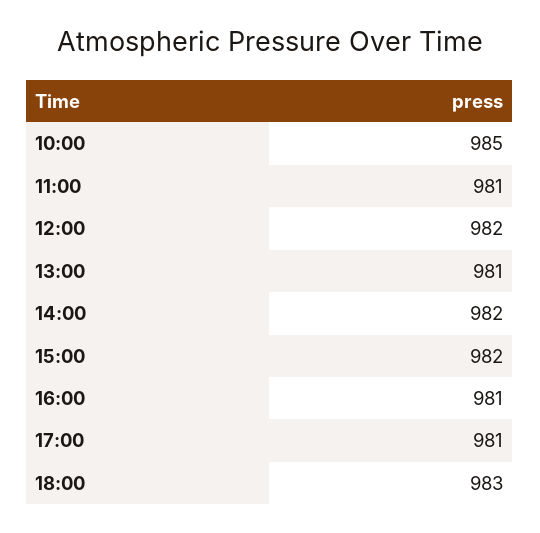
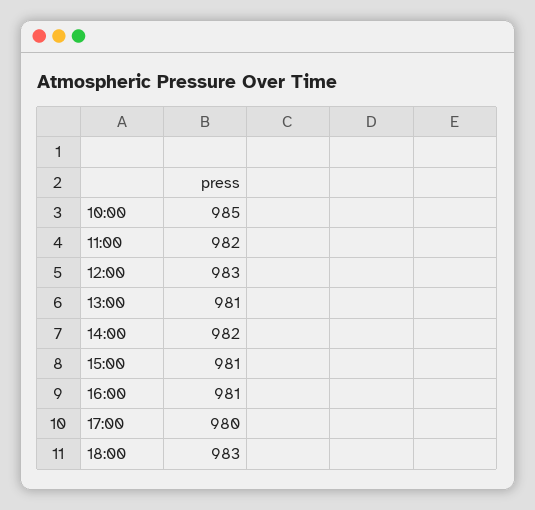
11:00: 981 -> 982
12:00: 982 -> 983
15:00: 982 -> 981
17:00: 981 -> 980

